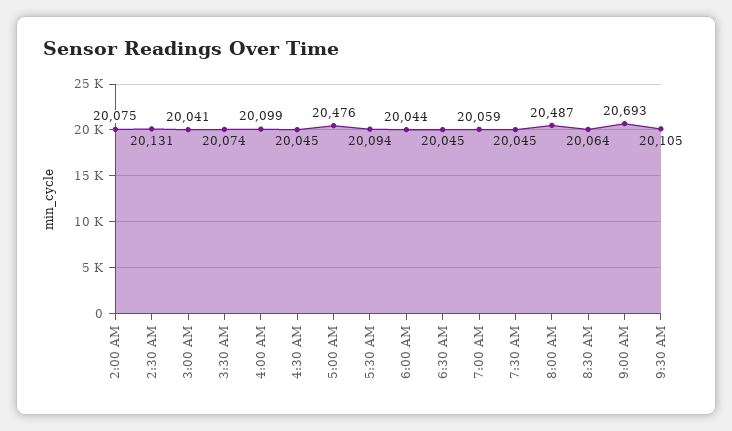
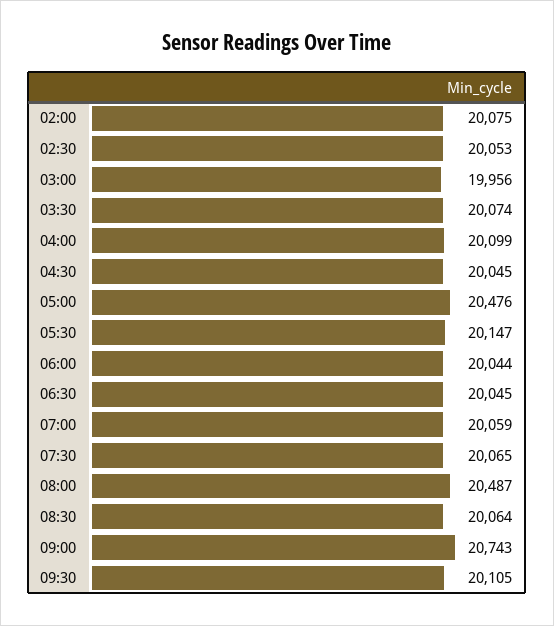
2:30 AM: 20131 -> 20053
3:00 AM: 20041 -> 19956
5:30 AM: 20094 -> 20147
7:30 AM: 20045 -> 20065
9:00 AM: 20693 -> 20743

